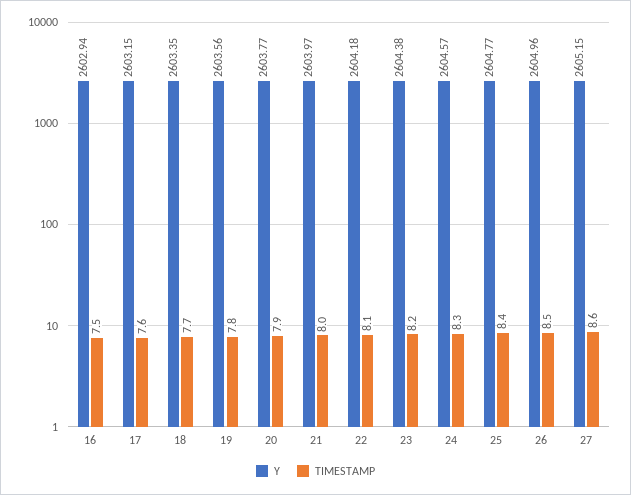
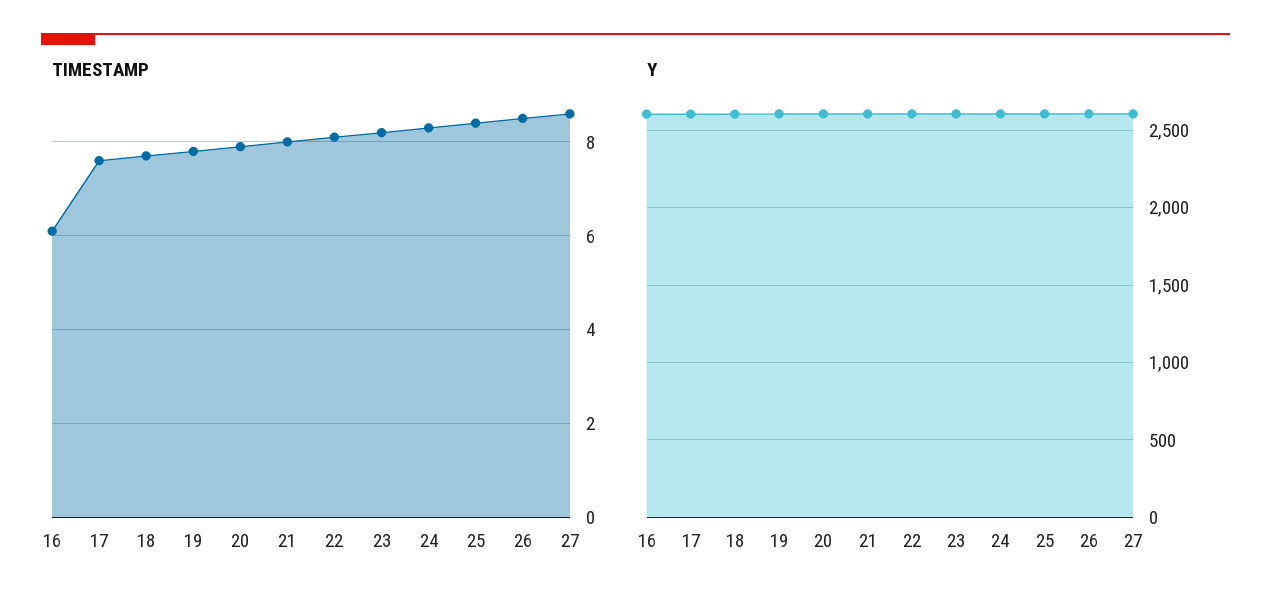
TIMESTAMP, 16: 7.5 -> 6

